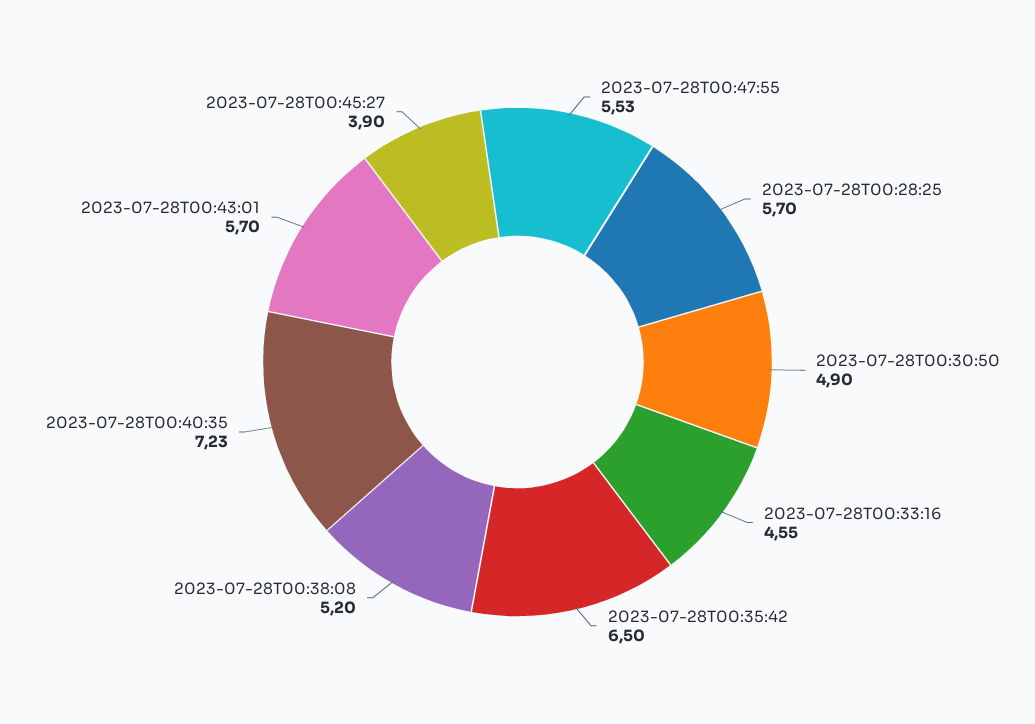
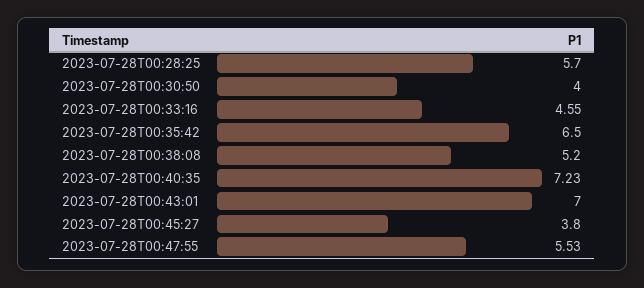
2023-07-28T00:30:50: 4.9 -> 4
2023-07-28T00:43:01: 5.7 -> 7
2023-07-28T00:45:27: 3.9 -> 3.8

